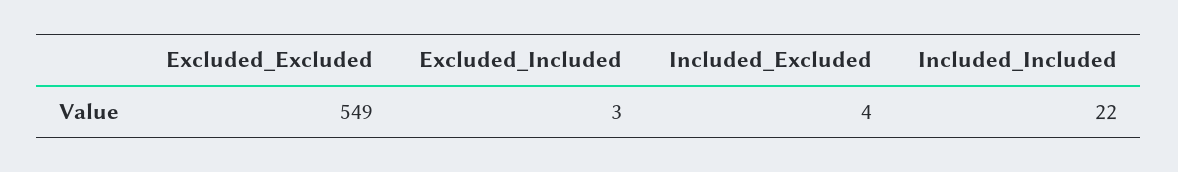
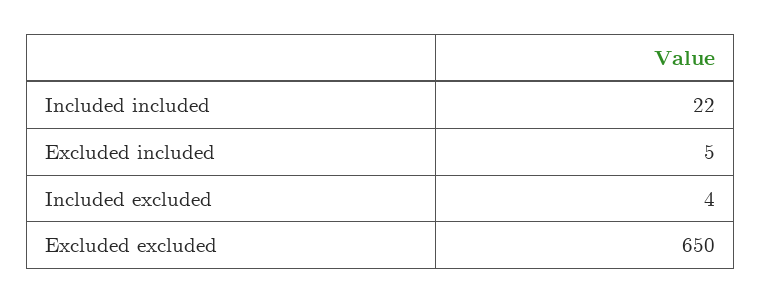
Excluded_Excluded: 549 -> 650
Excluded_Included: 3 -> 5

